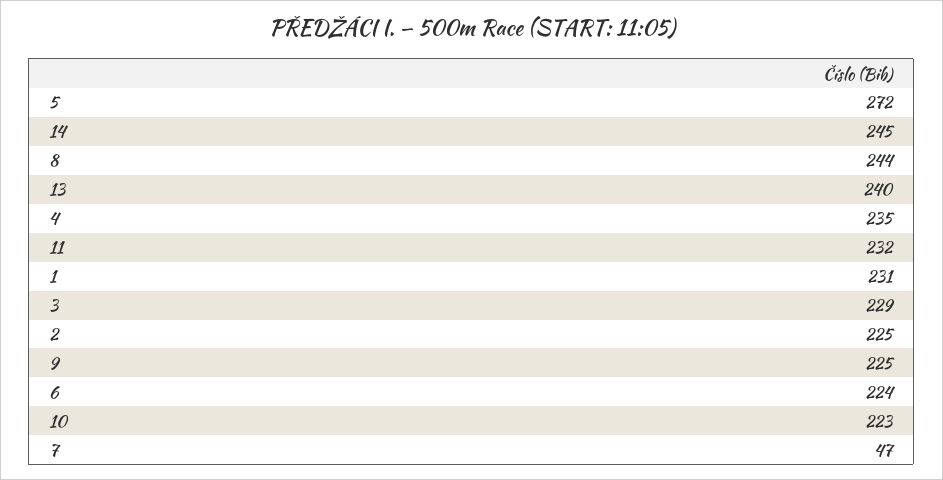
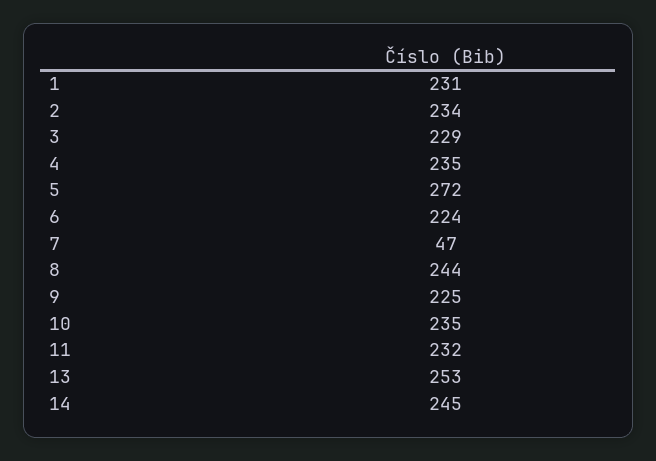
13: 240 -> 253
2: 225 -> 234
10: 223 -> 235

